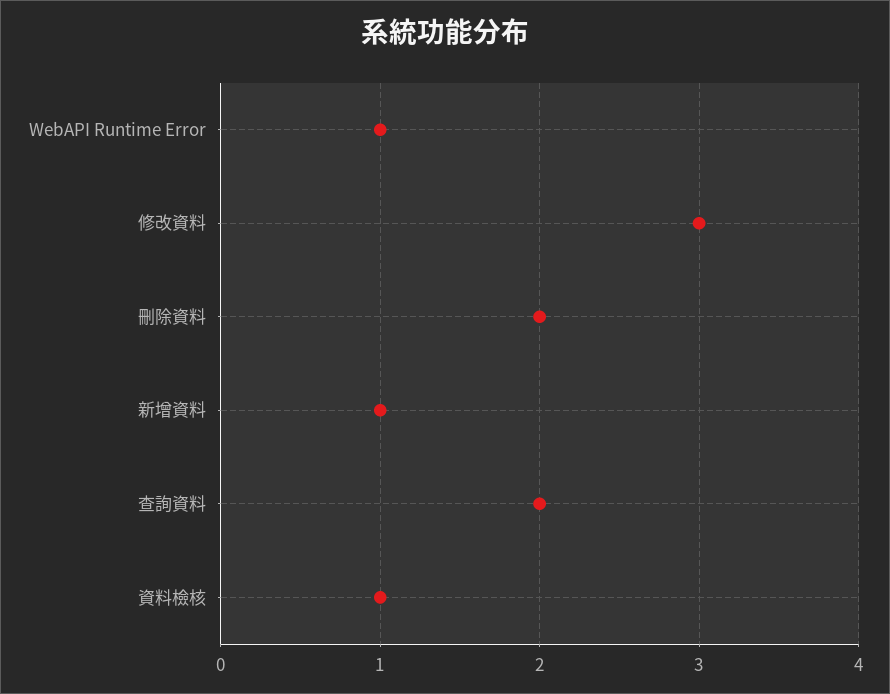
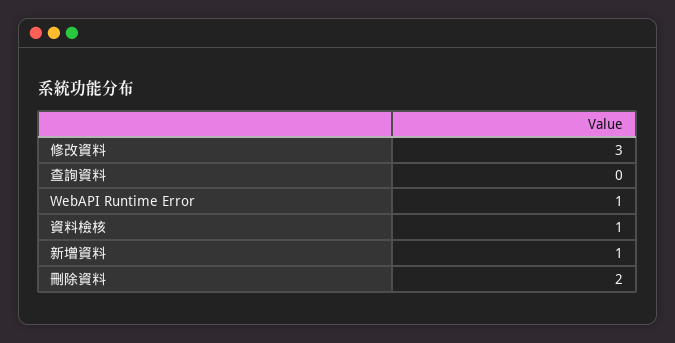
查詢資料: 2 -> 0

